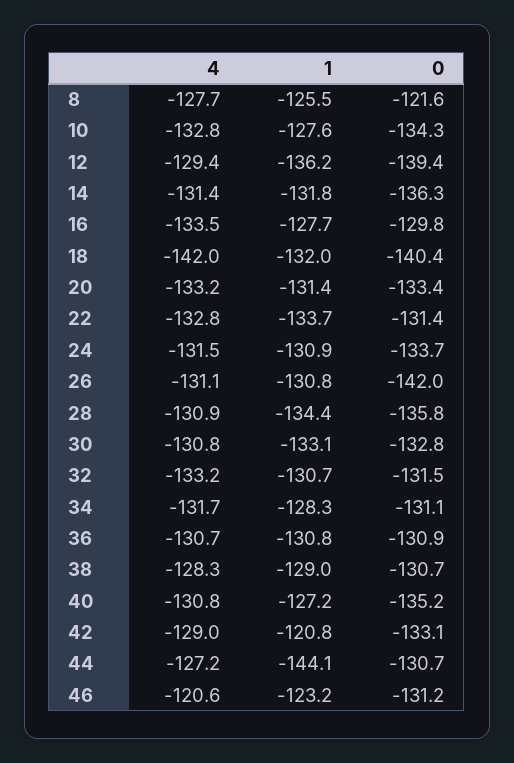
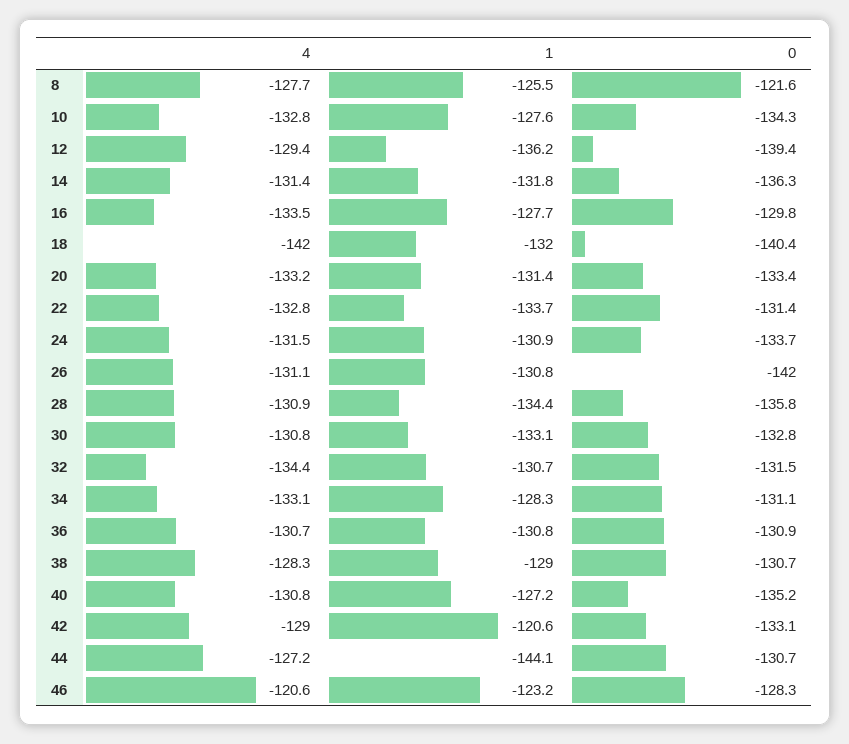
4, 32: -133.2 -> -134.4
4, 34: -131.7 -> -133.1
1, 42: -120.8 -> -120.6
0, 46: -131.2 -> -128.3

